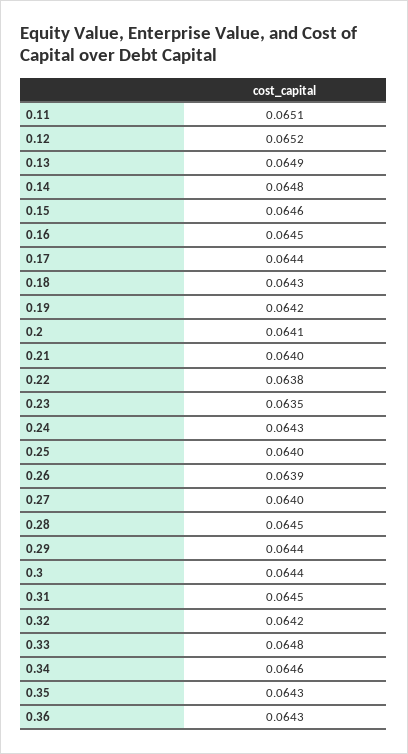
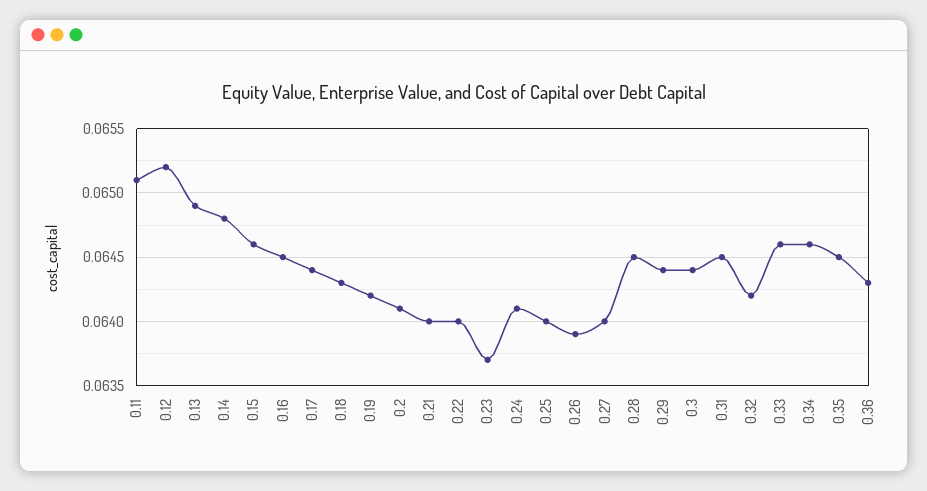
0.22: 0.0638 -> 0.064
0.23: 0.0635 -> 0.0637
0.24: 0.0643 -> 0.0641
0.33: 0.0648 -> 0.0646
0.35: 0.0643 -> 0.0645

